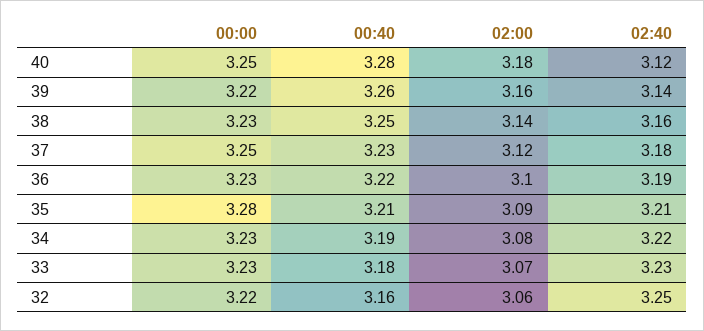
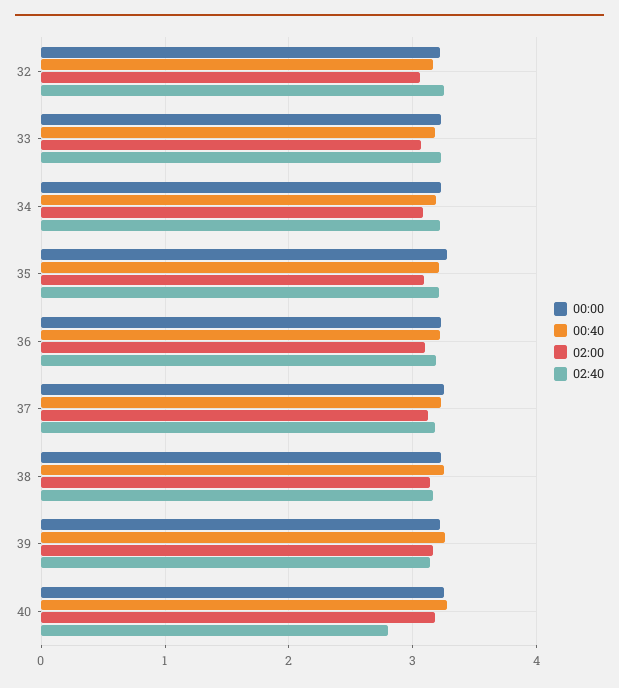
02:40, 40: 3.12 -> 2.8

